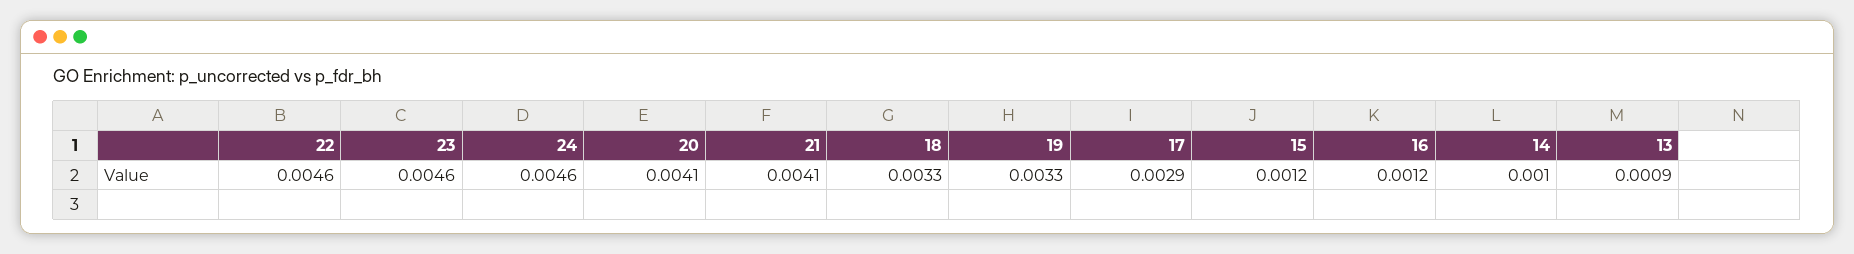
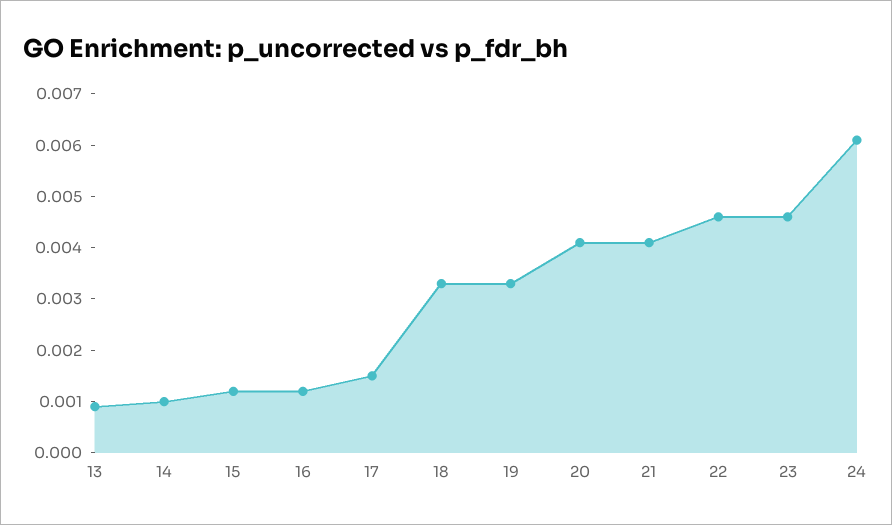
24: 0.0046 -> 0.006
17: 0.0029 -> 0.0015

